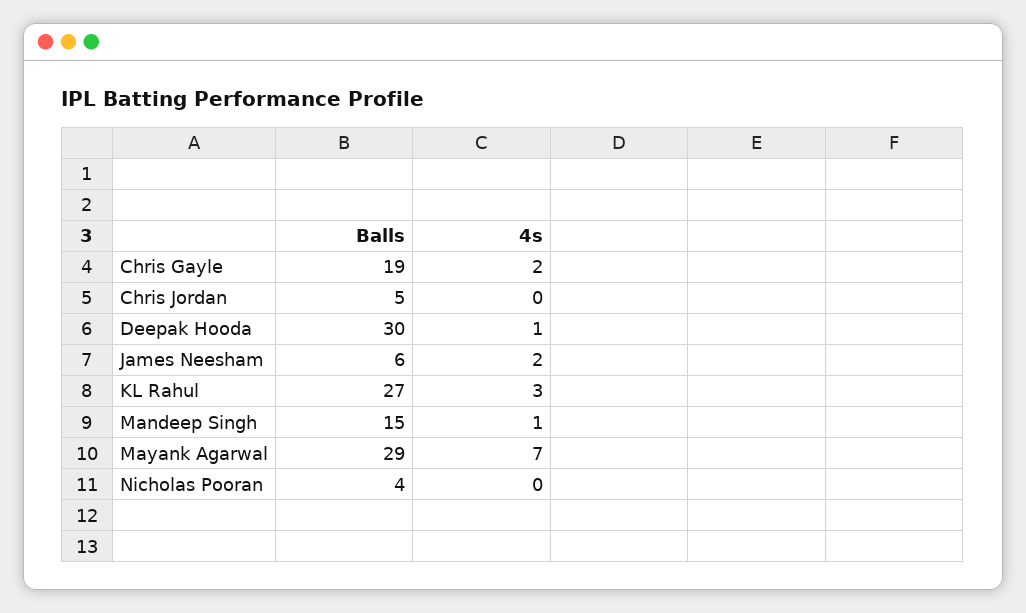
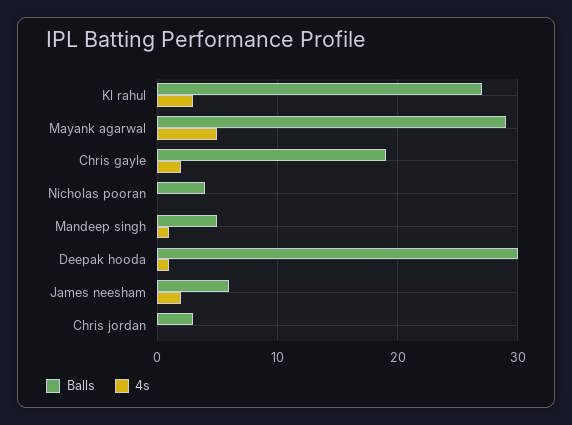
Balls, Chris Jordan: 5 -> 3
Balls, Mandeep Singh: 15 -> 5
4s, Mayank Agarwal: 7 -> 5

